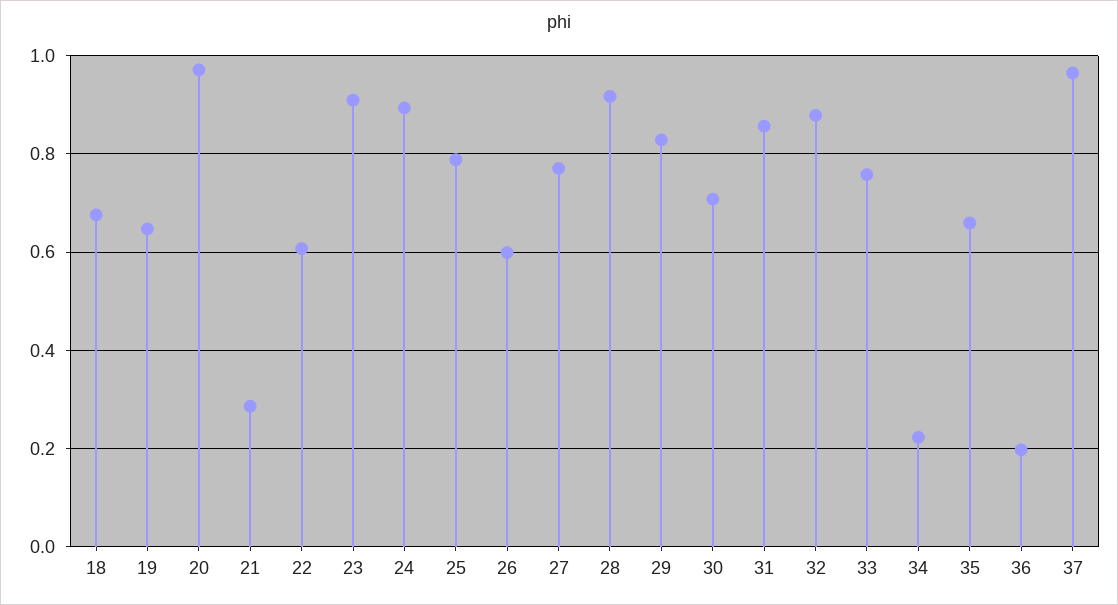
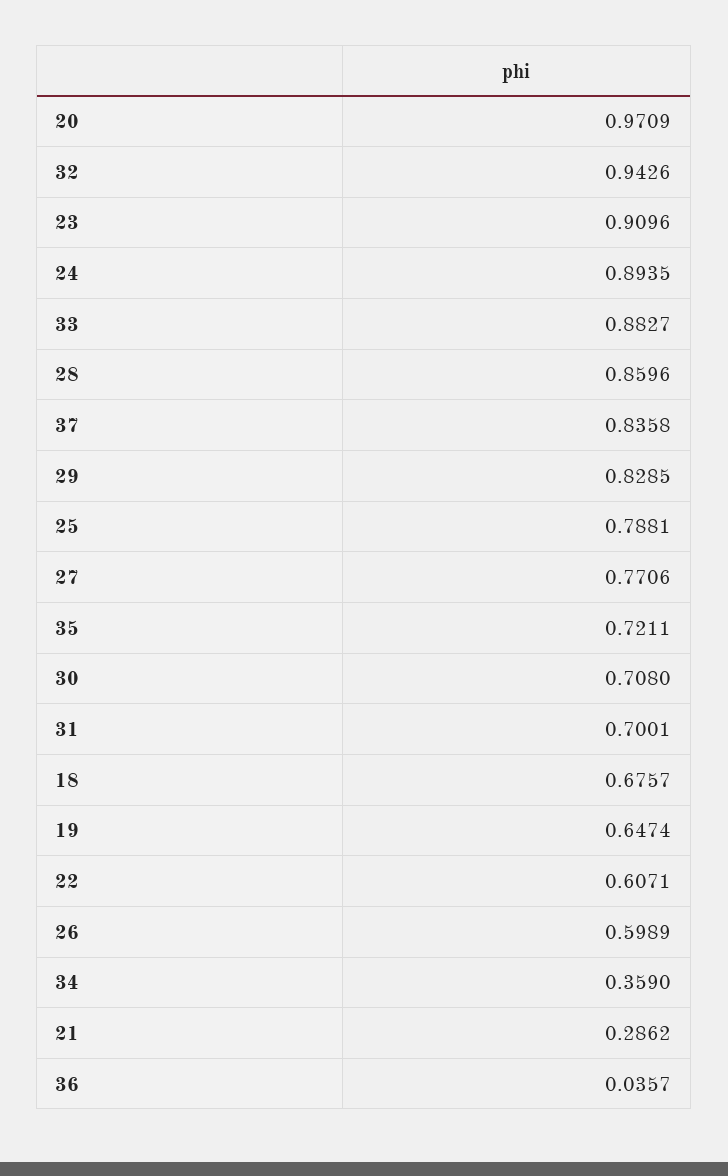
28: 0.92 -> 0.8596
31: 0.86 -> 0.7001
32: 0.88 -> 0.9426
33: 0.76 -> 0.8827
34: 0.22 -> 0.359
35: 0.66 -> 0.7211
36: 0.2 -> 0.0357
37: 0.96 -> 0.8358

